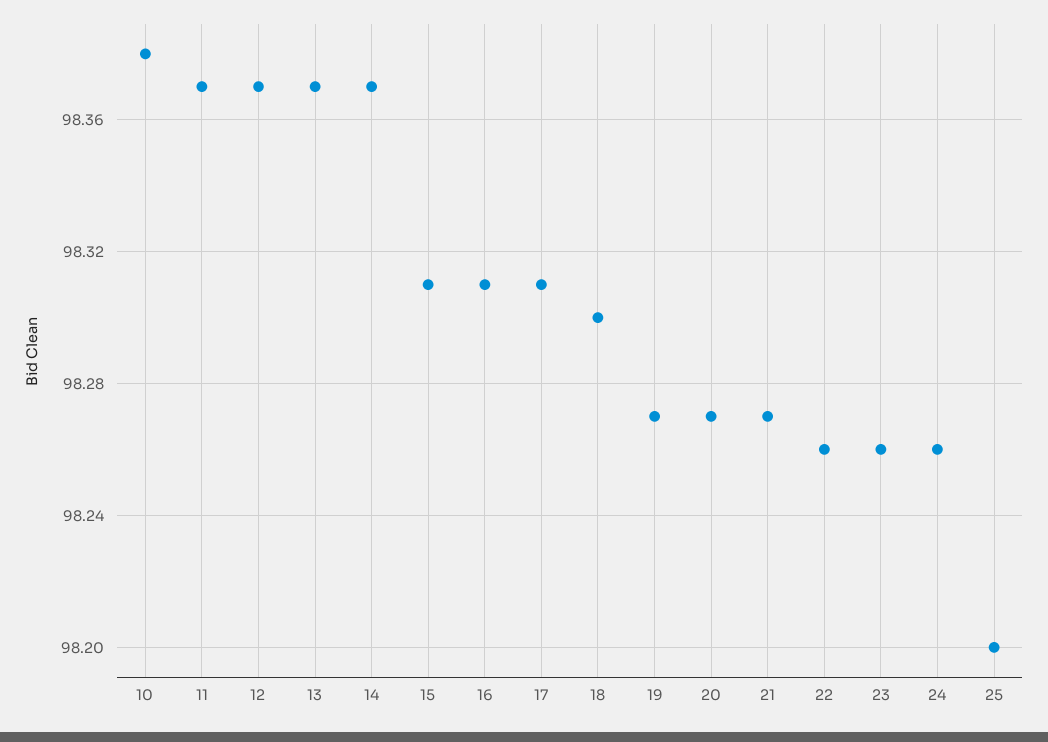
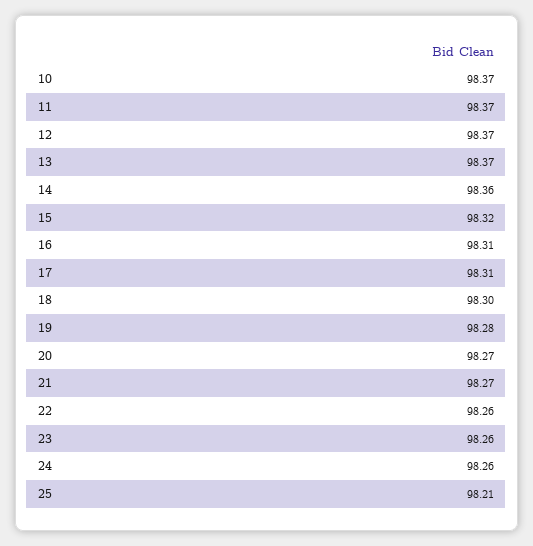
10: 98.38 -> 98.37
14: 98.37 -> 98.36
15: 98.31 -> 98.32
19: 98.27 -> 98.28
25: 98.2 -> 98.21

